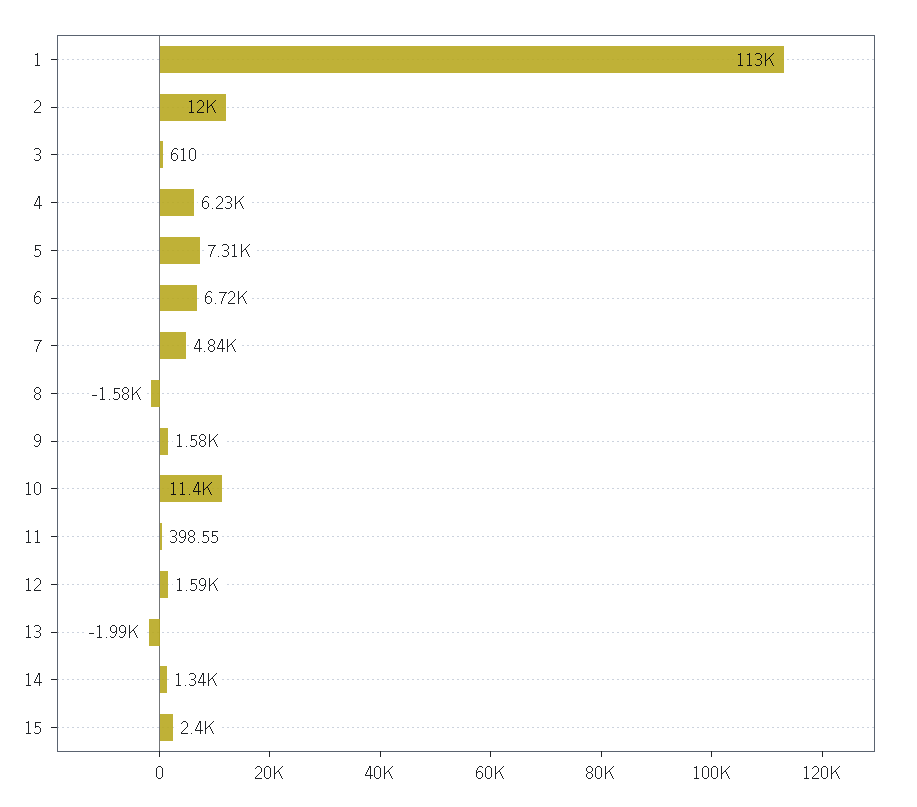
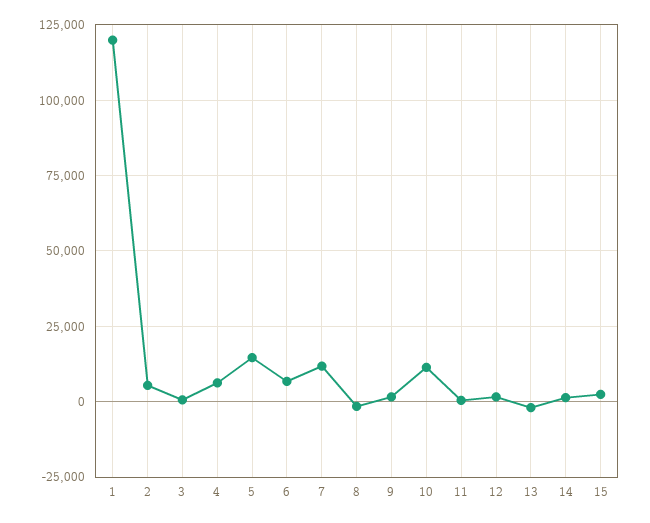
1: 113000 -> 120000
2: 12000 -> 5000
5: 7310 -> 15000
7: 4840 -> 12500

